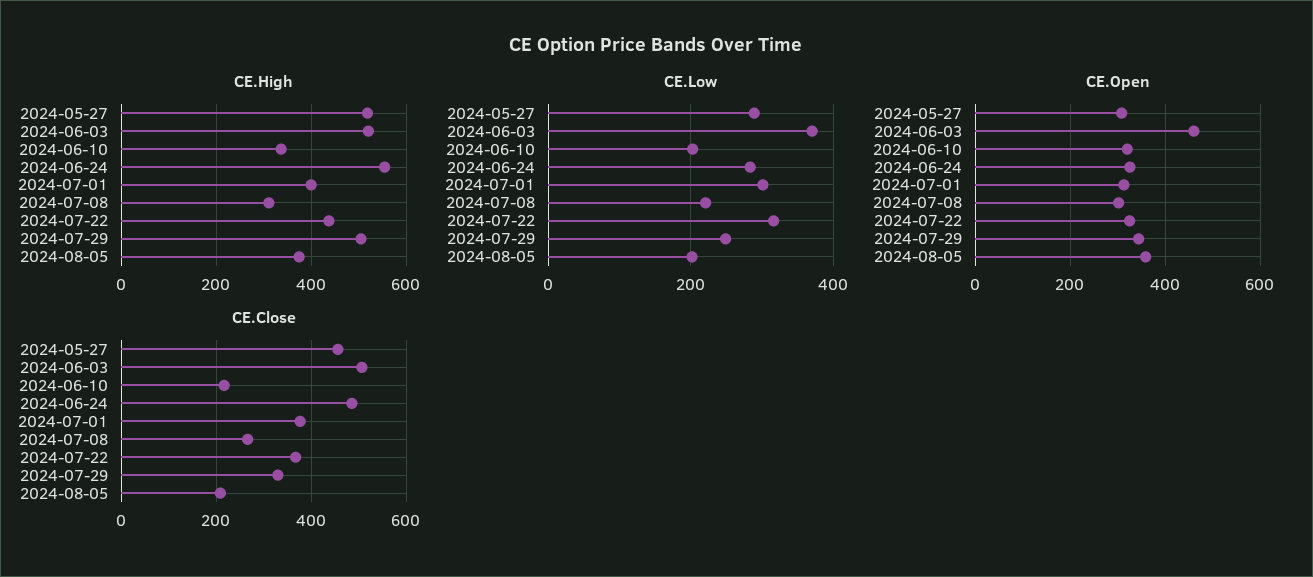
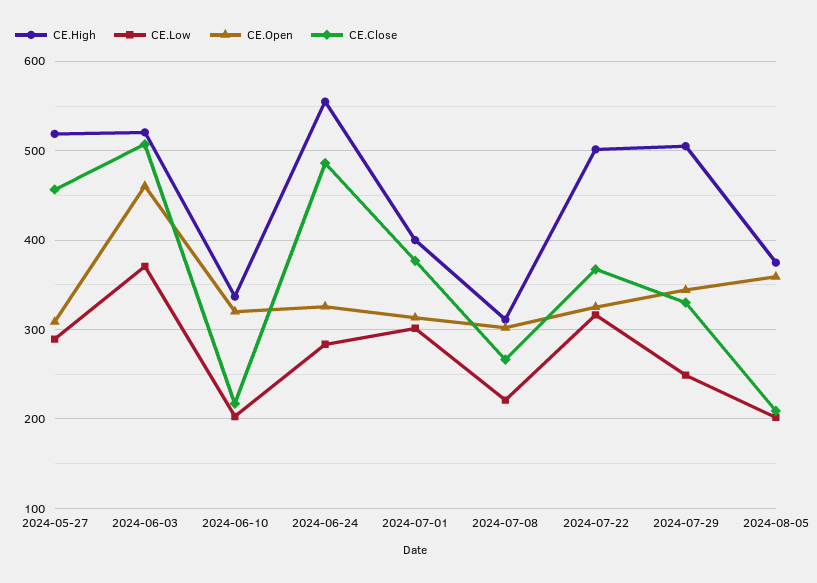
CE.High, 2024-07-22: 440 -> 500

